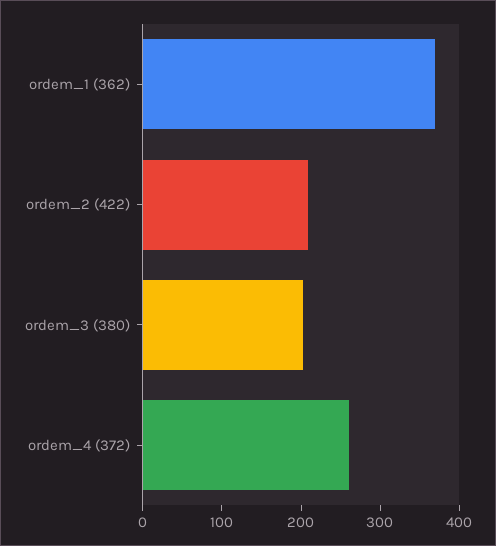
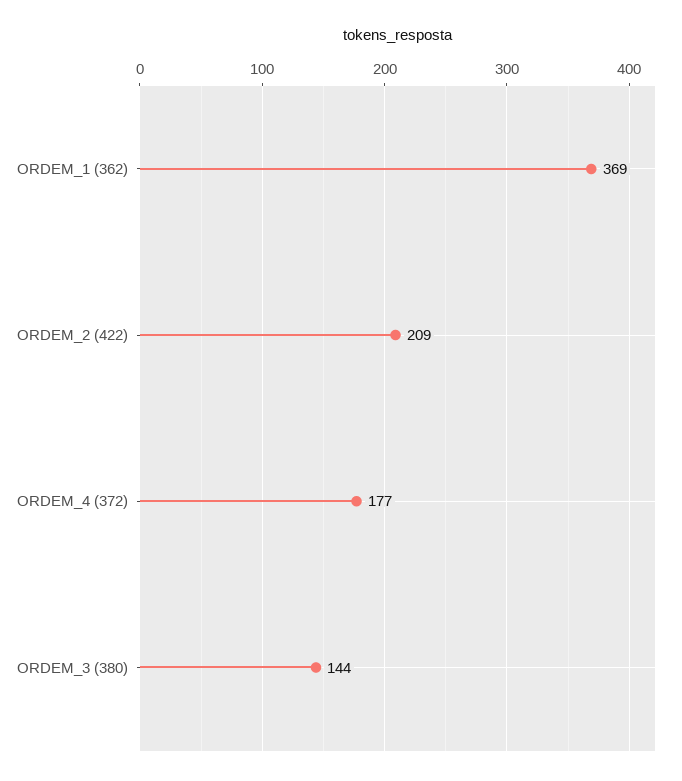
ordem_3 (380): 200 -> 144
ordem_4 (372): 260 -> 177

